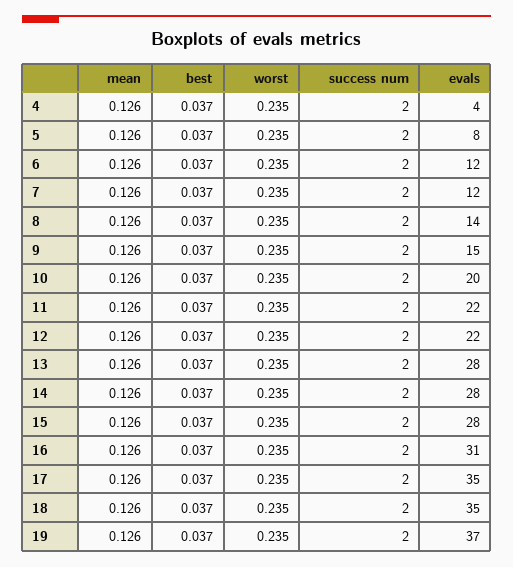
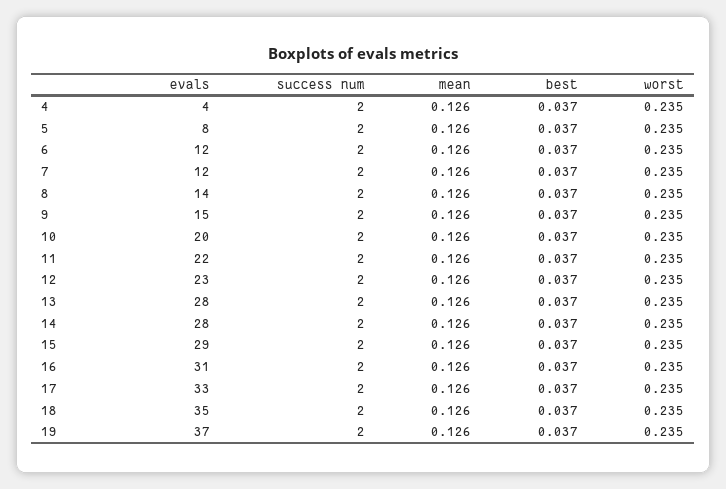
evals, 12: 22 -> 23
evals, 15: 28 -> 29
evals, 17: 35 -> 33

